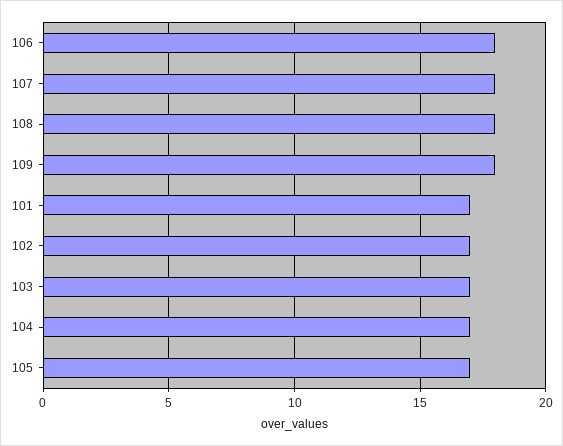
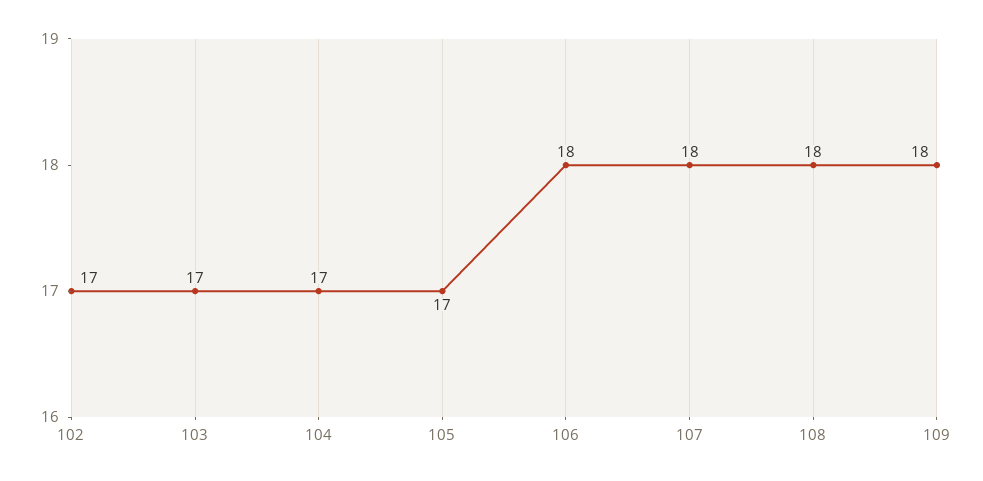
101: 17 -> none

